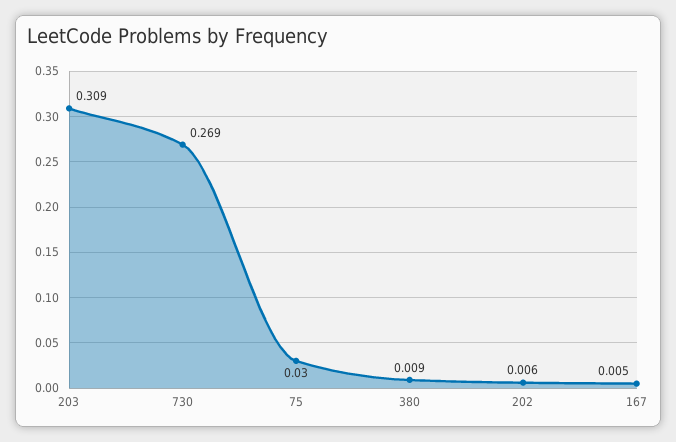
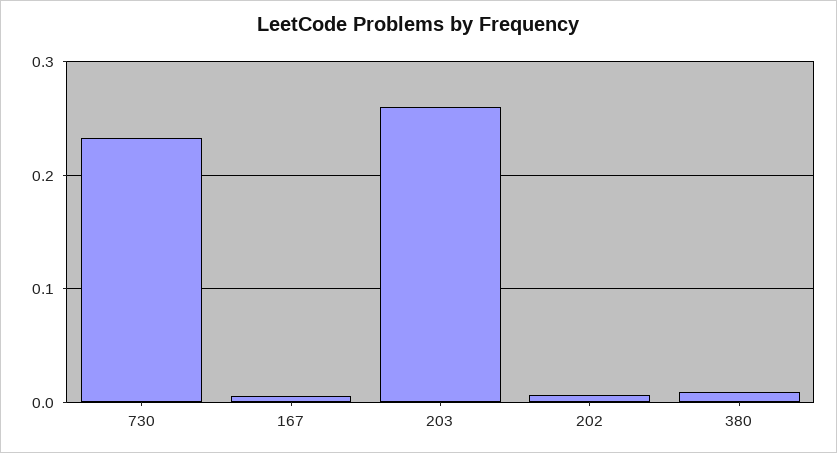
203: 0.309 -> 0.26
730: 0.269 -> 0.23
75: 0.03 -> none

